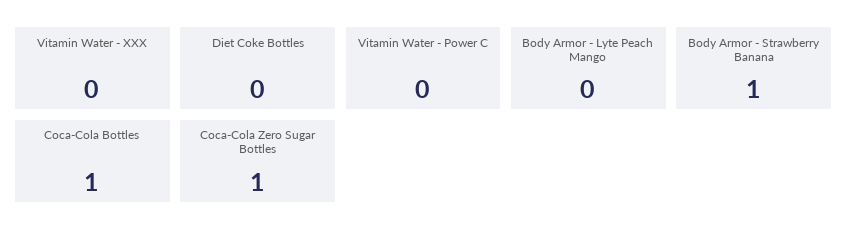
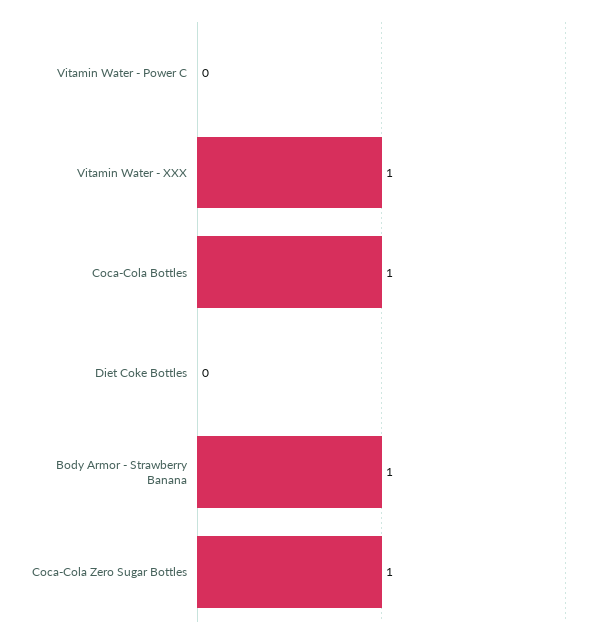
Vitamin Water - XXX: 0 -> 1
Body Armor - Lyte Peach Mango: 0 -> none

